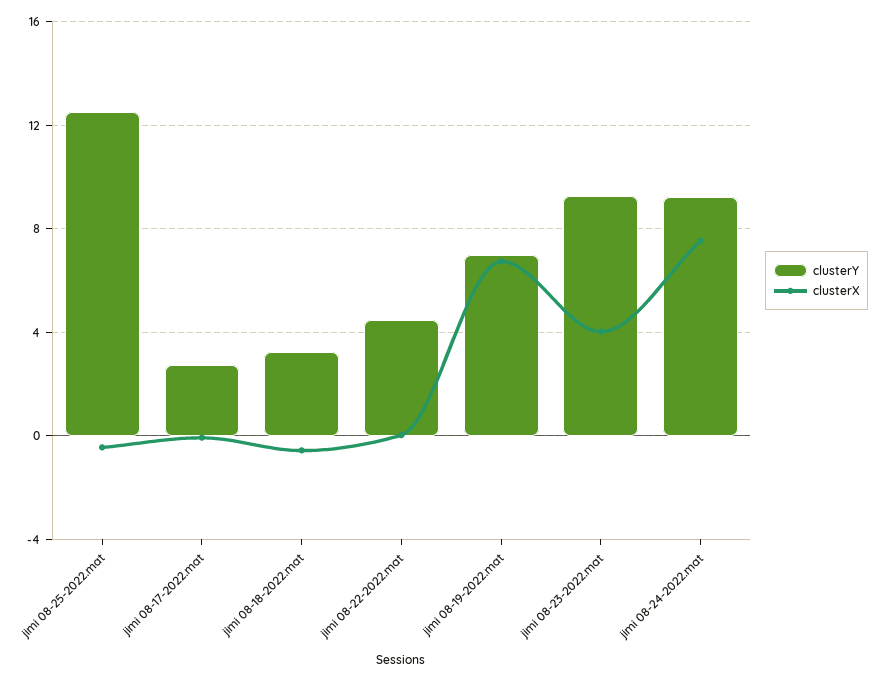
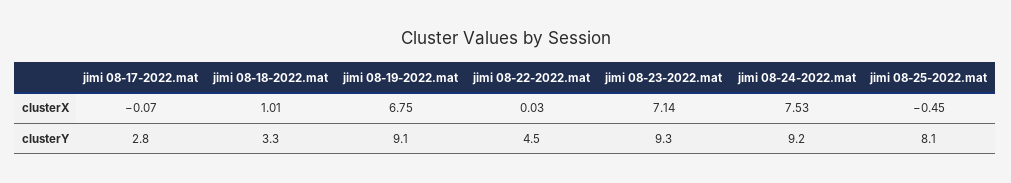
clusterY, jimi 08-25-2022.mat: 12.5 -> 8.1
clusterX, jimi 08-18-2022.mat: -0.5 -> 1.01
clusterY, jimi 08-19-2022.mat: 7 -> 9.1
clusterX, jimi 08-23-2022.mat: 4 -> 7.14

